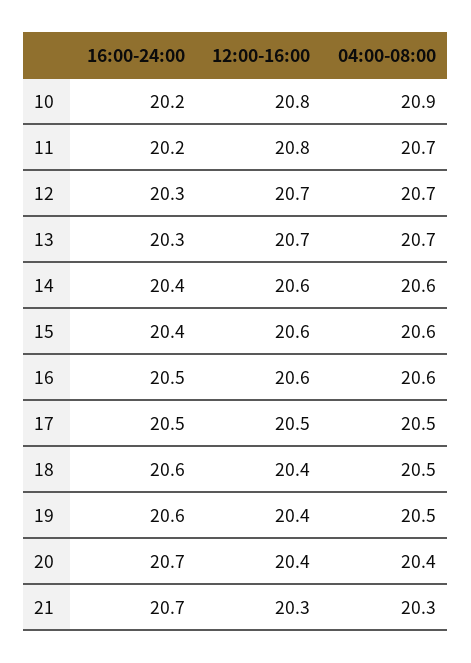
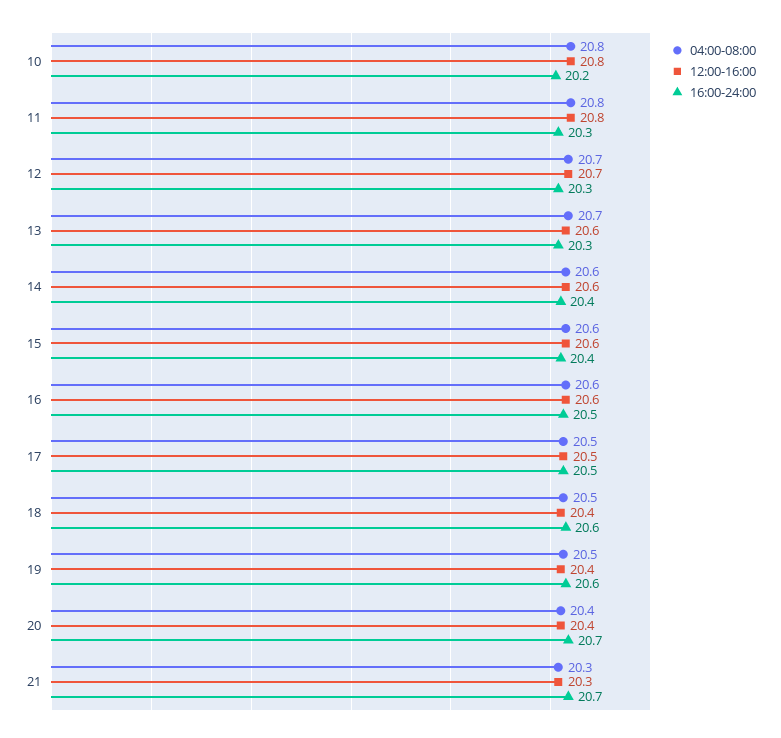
04:00-08:00, 10: 20.9 -> 20.8
16:00-24:00, 11: 20.2 -> 20.3
04:00-08:00, 11: 20.7 -> 20.8
12:00-16:00, 13: 20.7 -> 20.6

